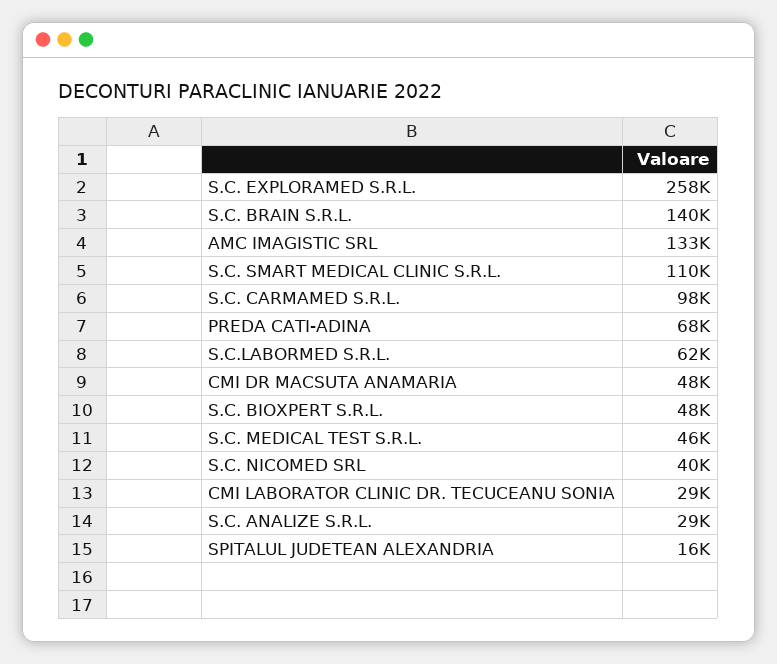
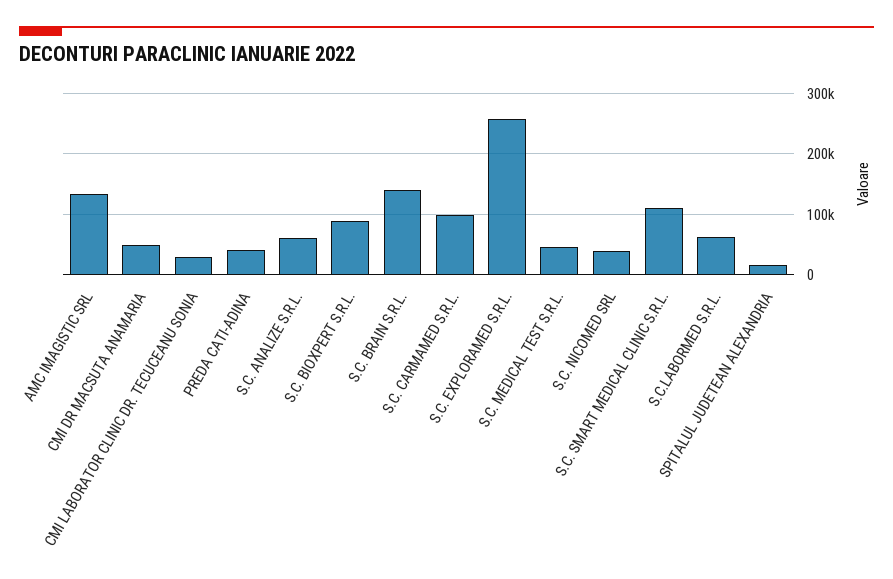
PREDA CATI-ADINA: 68000 -> 40000
S.C. BIOXPERT S.R.L.: 48000 -> 90000
S.C. ANALIZE S.R.L.: 29000 -> 60000

